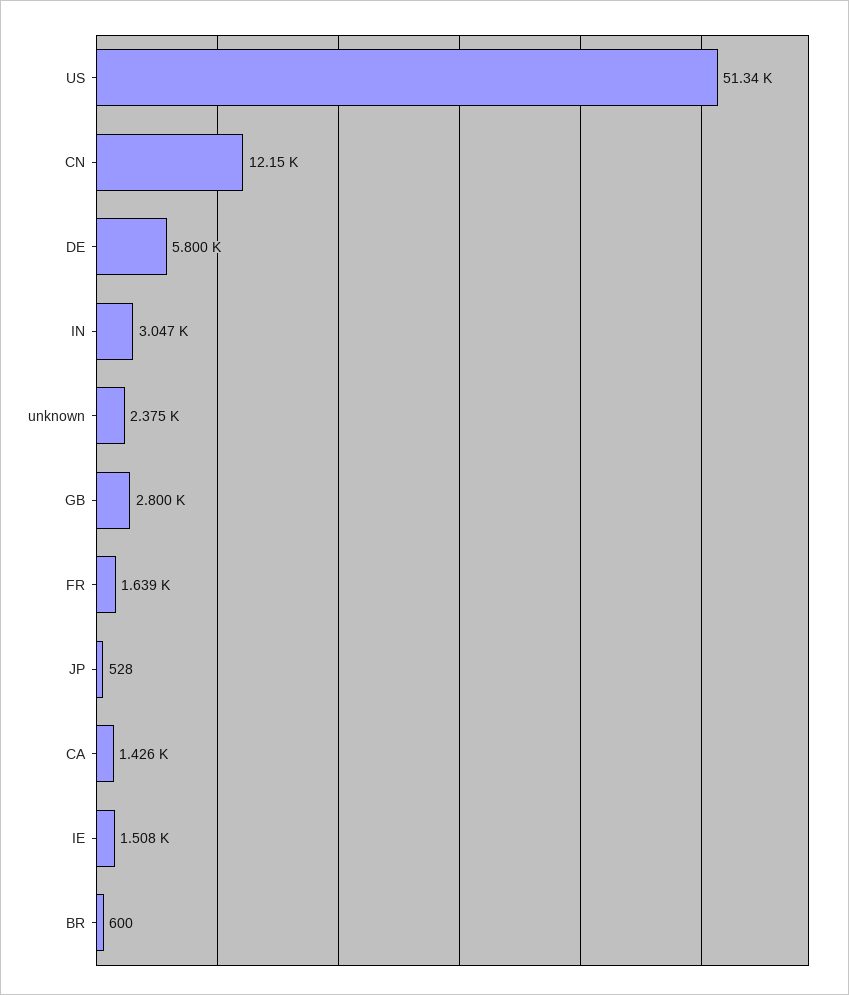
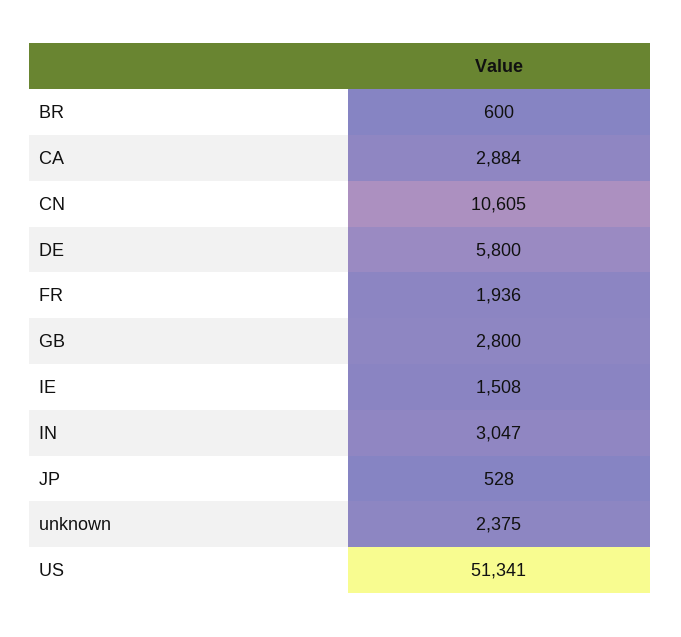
CN: 12150 -> 10605
FR: 1639 -> 1936
CA: 1426 -> 2884

